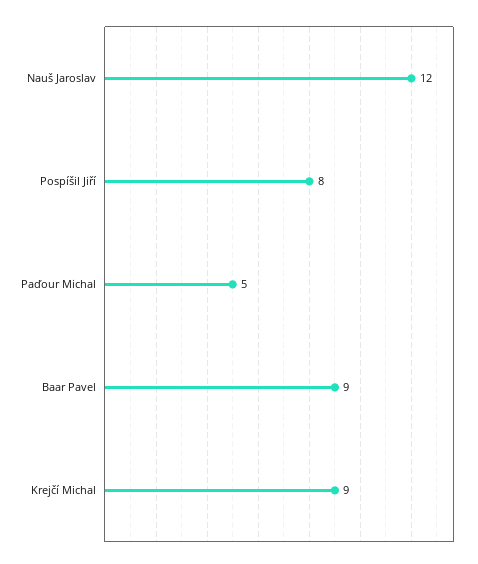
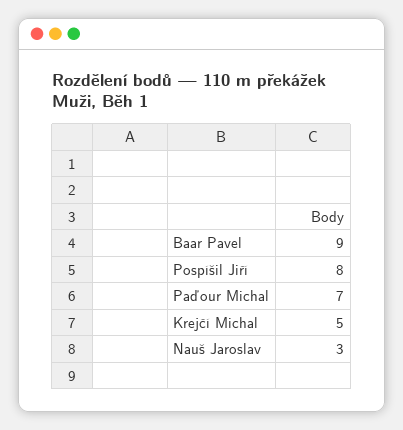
Nauš Jaroslav: 12 -> 3
Paďour Michal: 5 -> 7
Krejčí Michal: 9 -> 5

